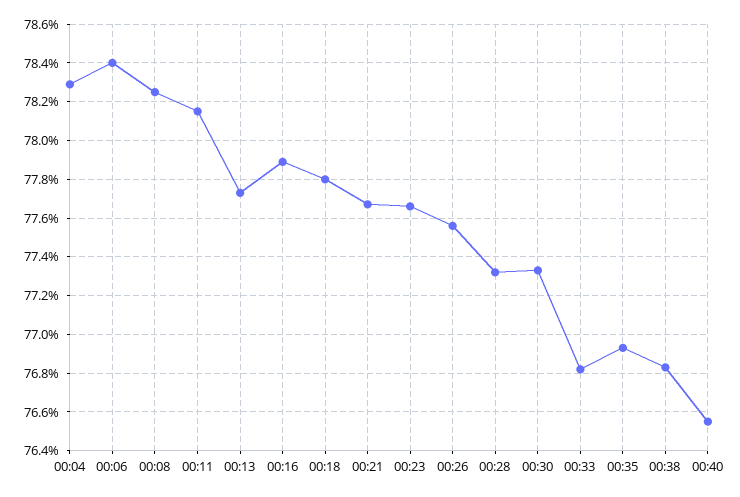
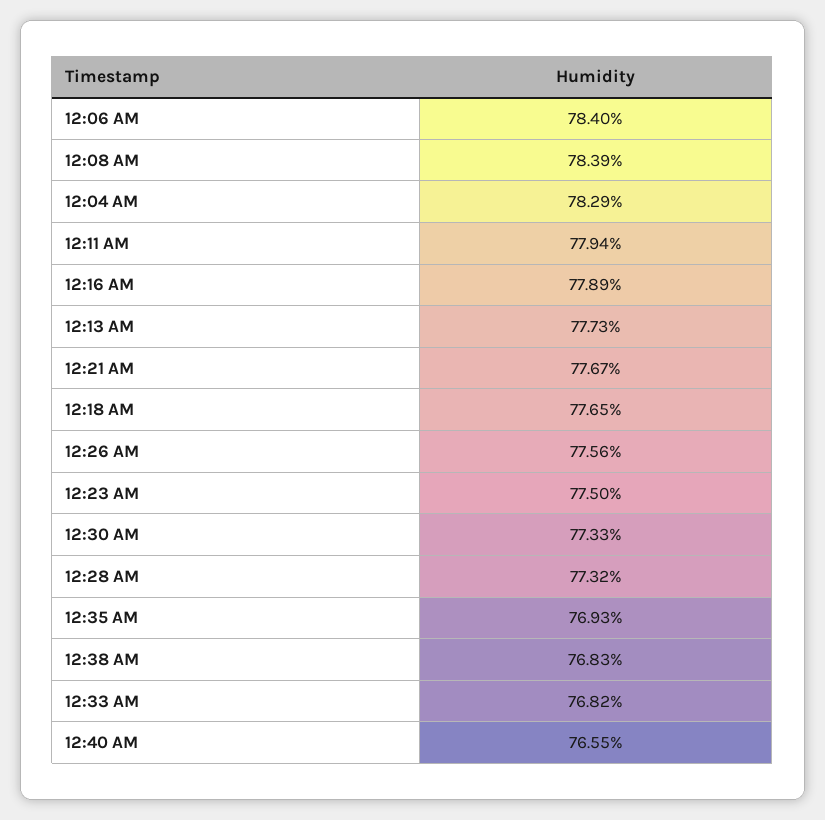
00:08: 78.25 -> 78.39
00:11: 78.15 -> 77.94
00:18: 77.8 -> 77.65
00:23: 77.65 -> 77.5

